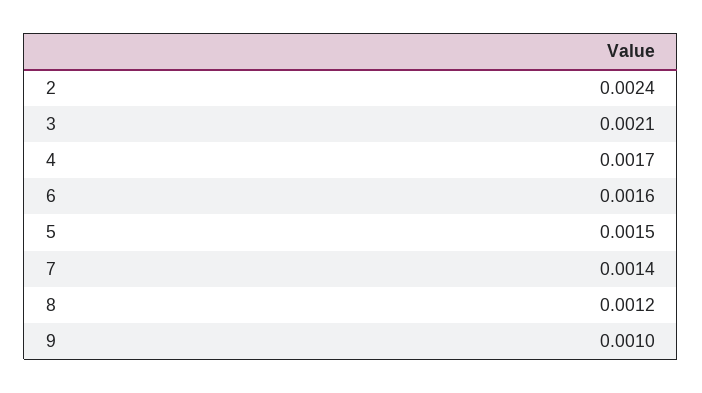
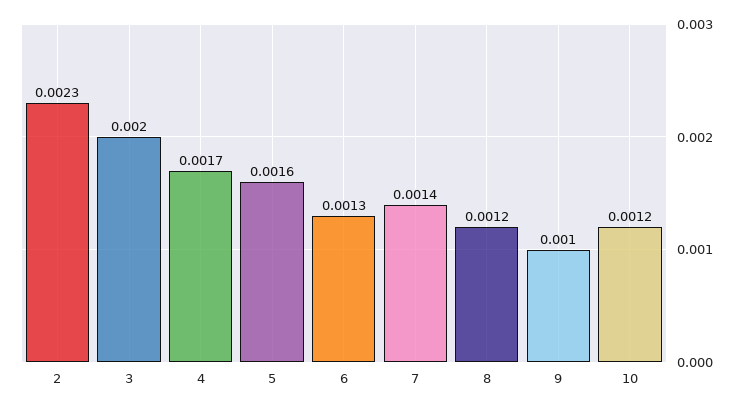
2: 0.0024 -> 0.0023
3: 0.0021 -> 0.002
6: 0.0016 -> 0.0013
5: 0.0015 -> 0.0016
10: none -> 0.0012

